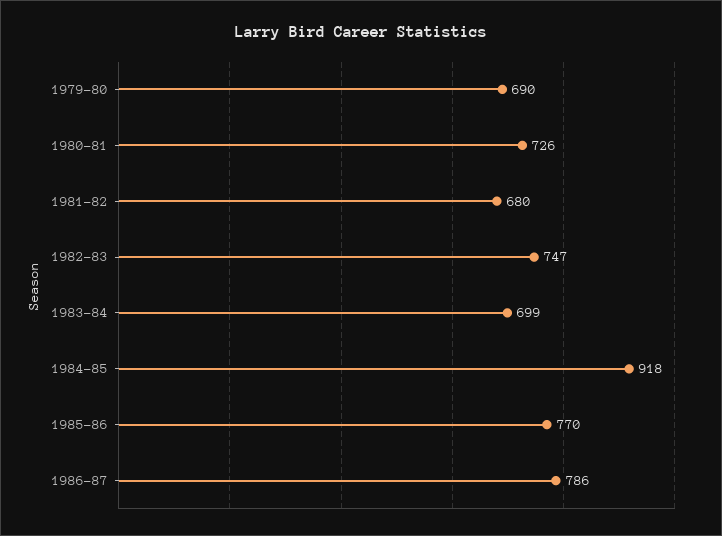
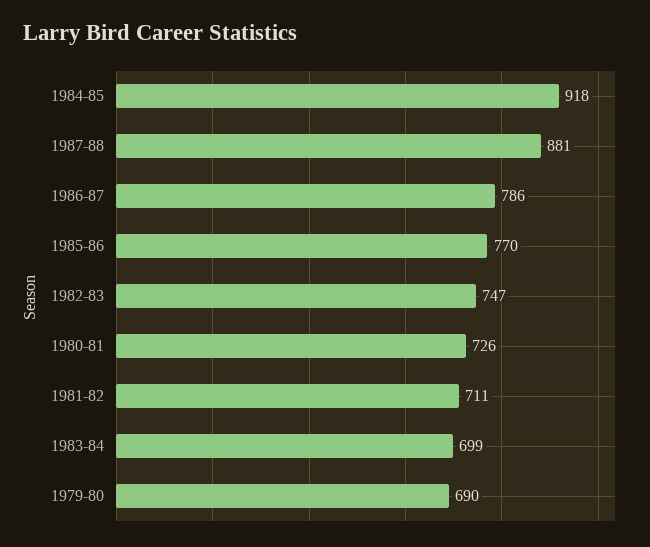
1981-82: 680 -> 711
1987-88: none -> 881

